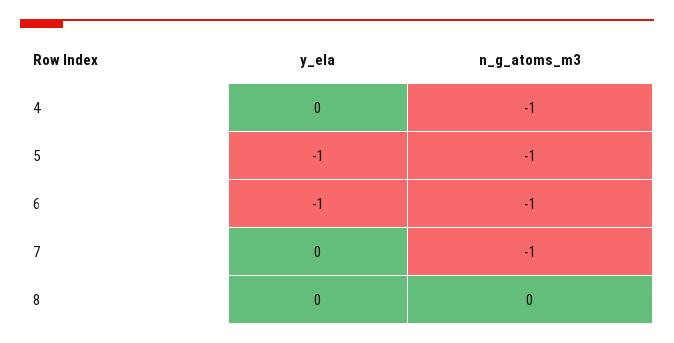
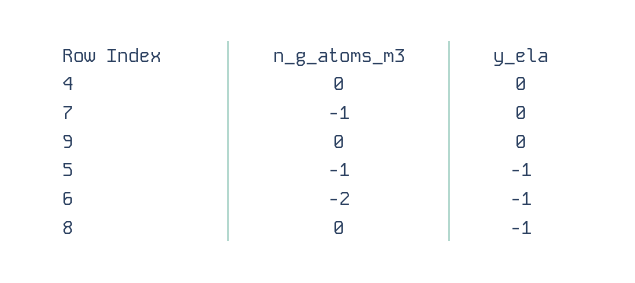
n_g_atoms_m3, 4: -1 -> 0
n_g_atoms_m3, 6: -1 -> -2
y_ela, 8: 0 -> -1
n_g_atoms_m3, 9: none -> 0
y_ela, 9: none -> 0

